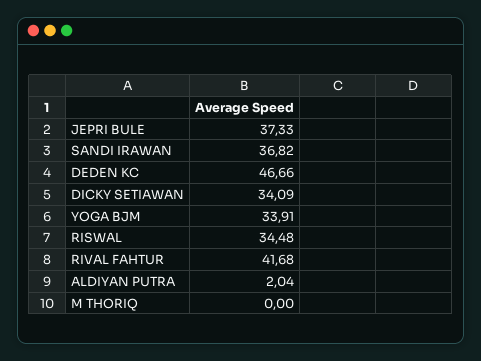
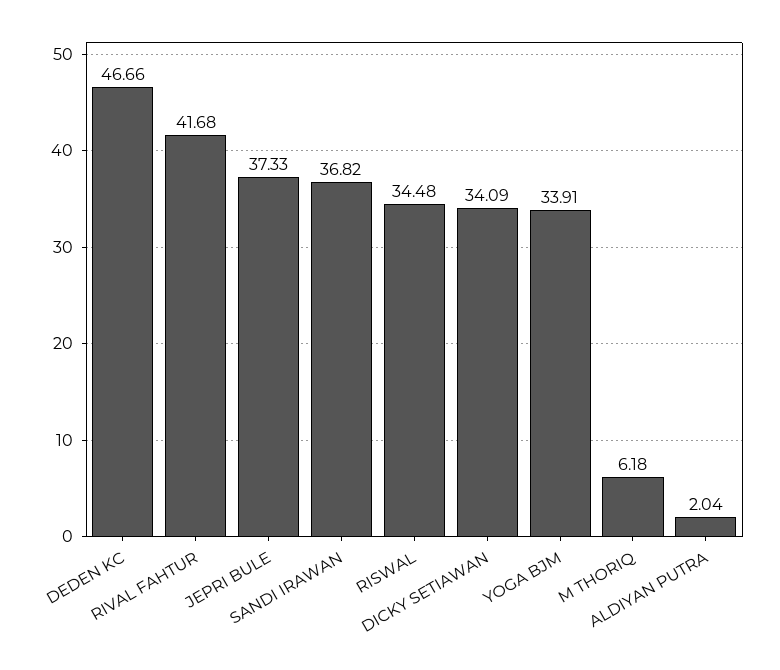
M THORIQ: 0 -> 6.18

